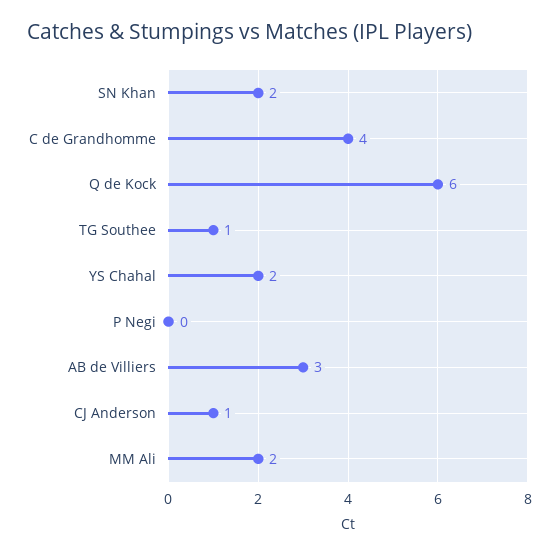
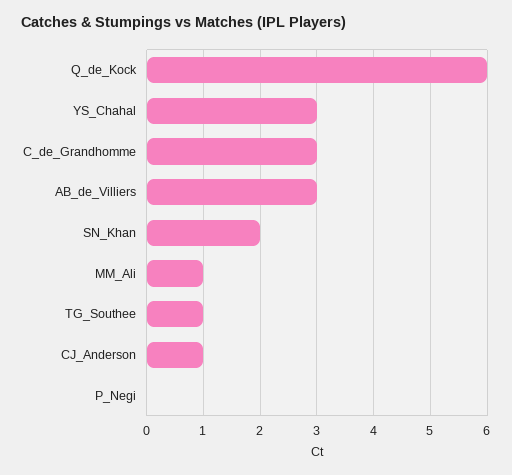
C de Grandhomme: 4 -> 3
YS Chahal: 2 -> 3
MM Ali: 2 -> 1

